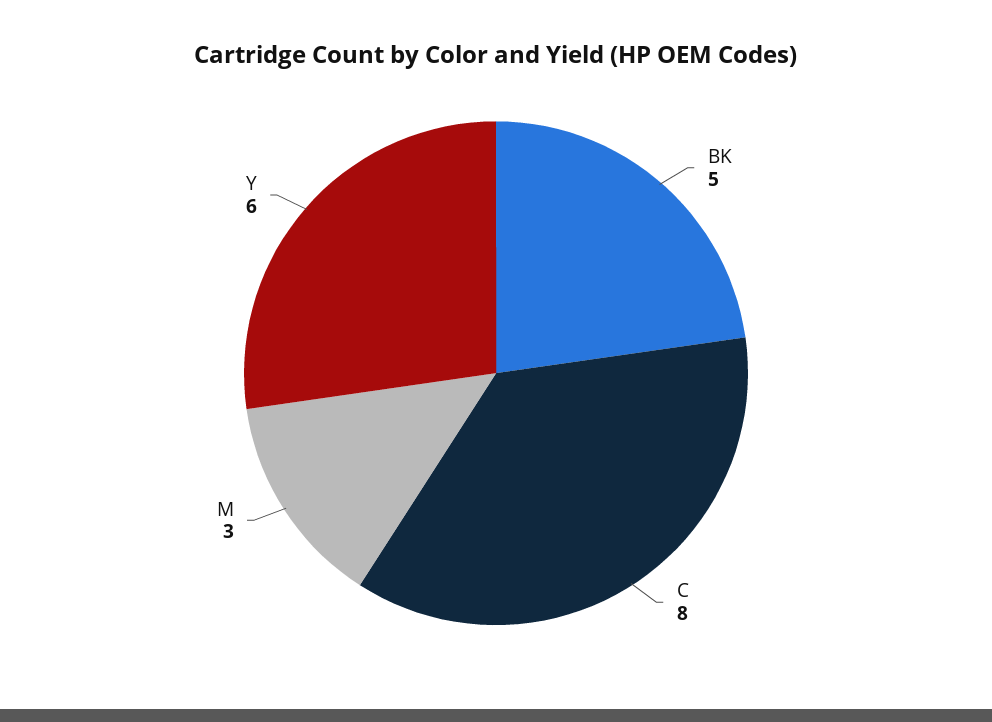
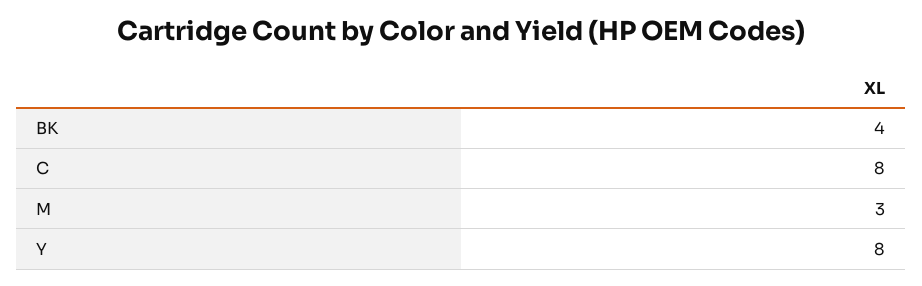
BK: 5 -> 4
Y: 6 -> 8

